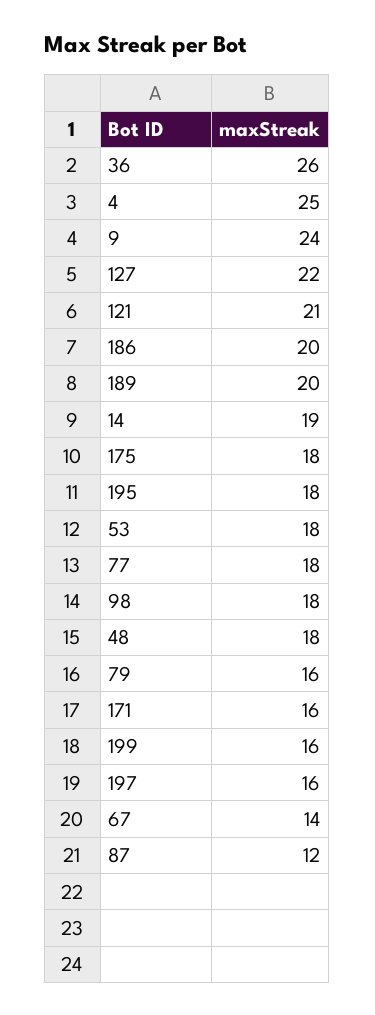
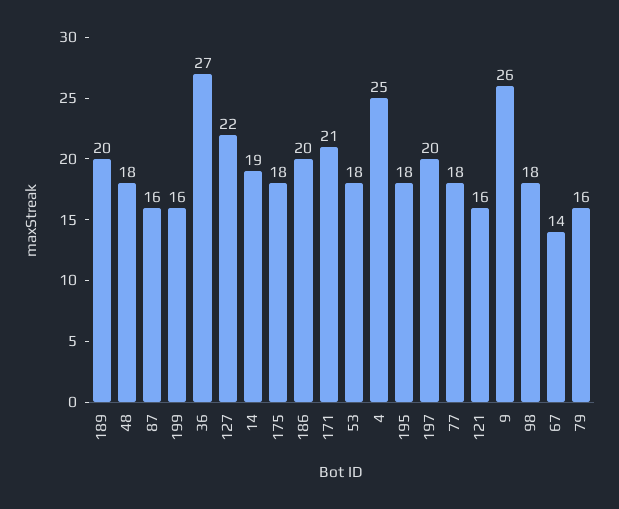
36: 26 -> 27
9: 24 -> 26
121: 21 -> 16
171: 16 -> 21
197: 16 -> 20
87: 12 -> 16

